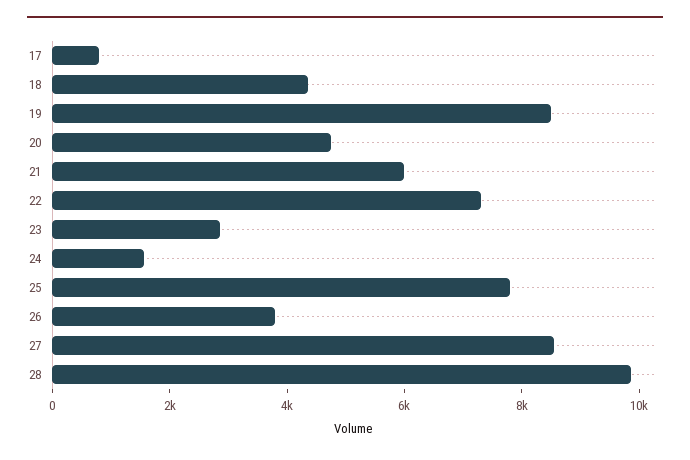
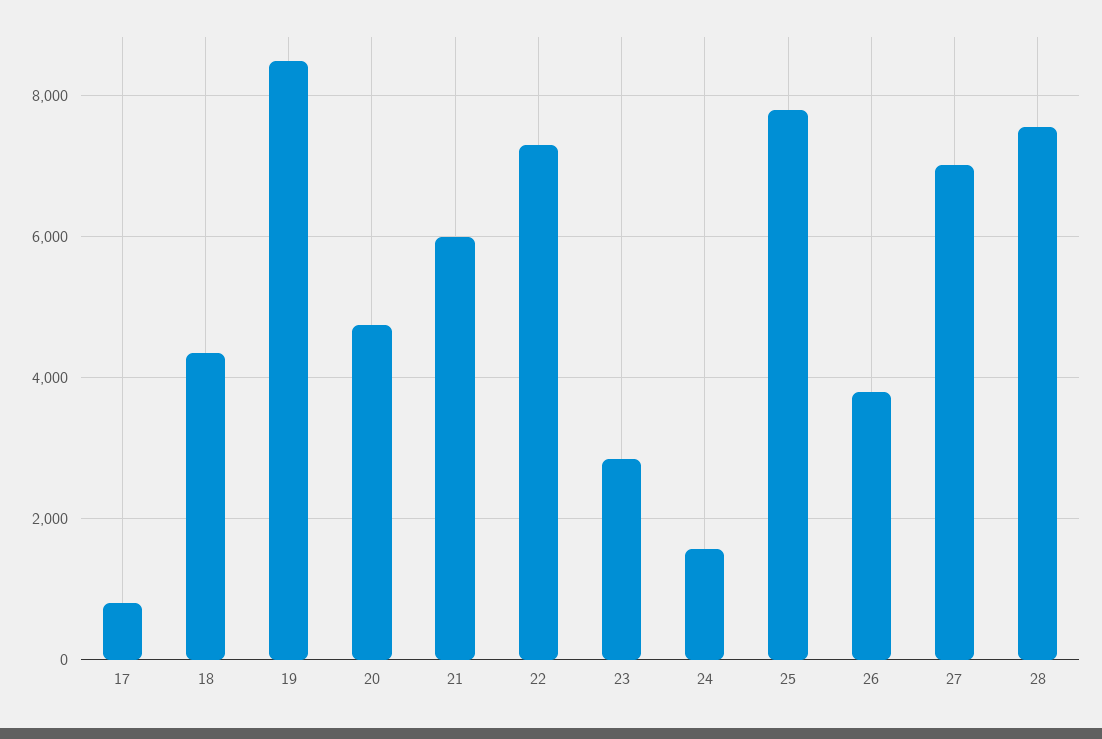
27: 8500 -> 7000
28: 10000 -> 7600

